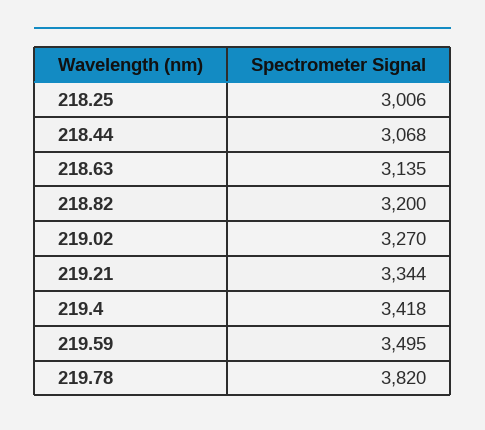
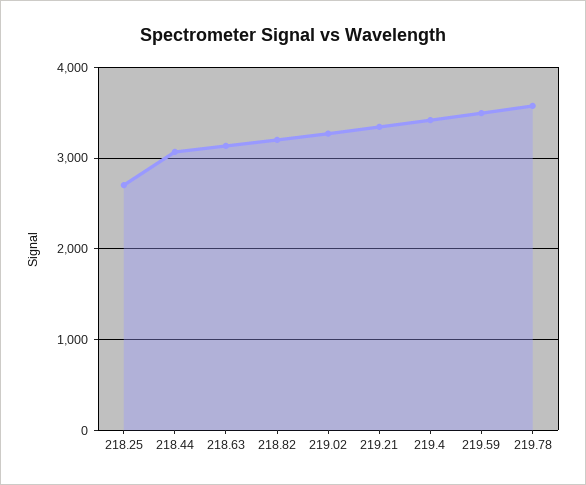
218.25: 3006 -> 2700
219.78: 3820 -> 3600

